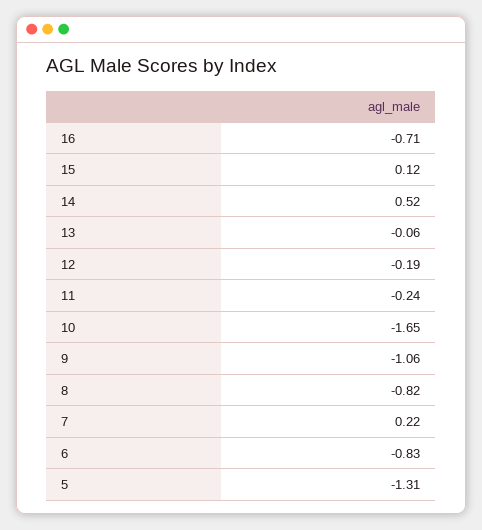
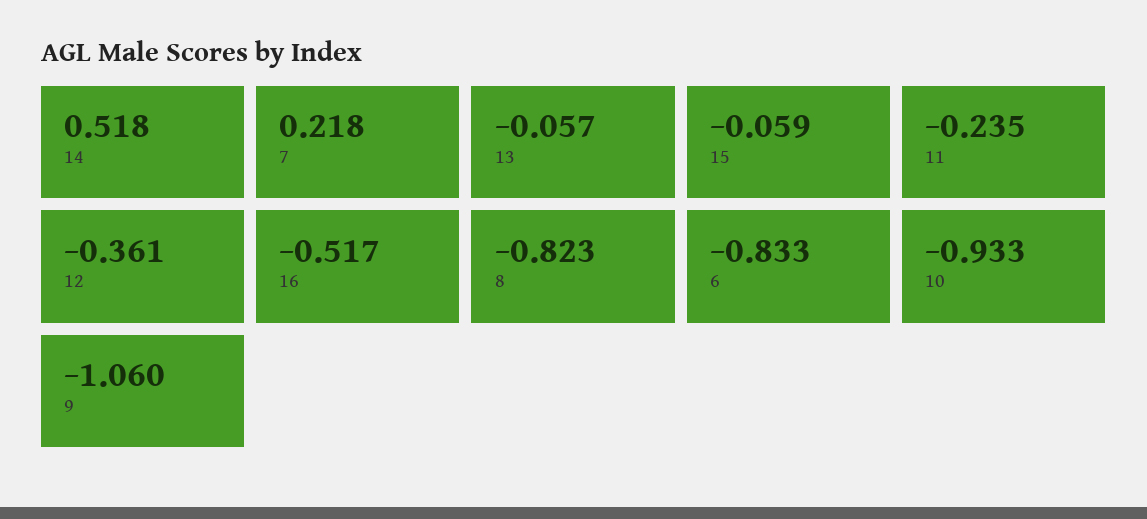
16: -0.71 -> -0.517
15: 0.12 -> -0.059
12: -0.19 -> -0.361
10: -1.65 -> -0.933
5: -1.31 -> none

